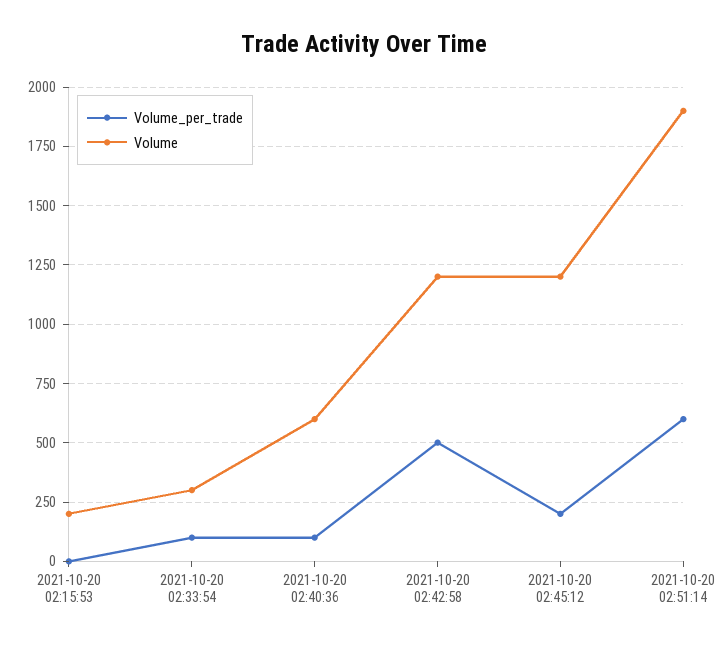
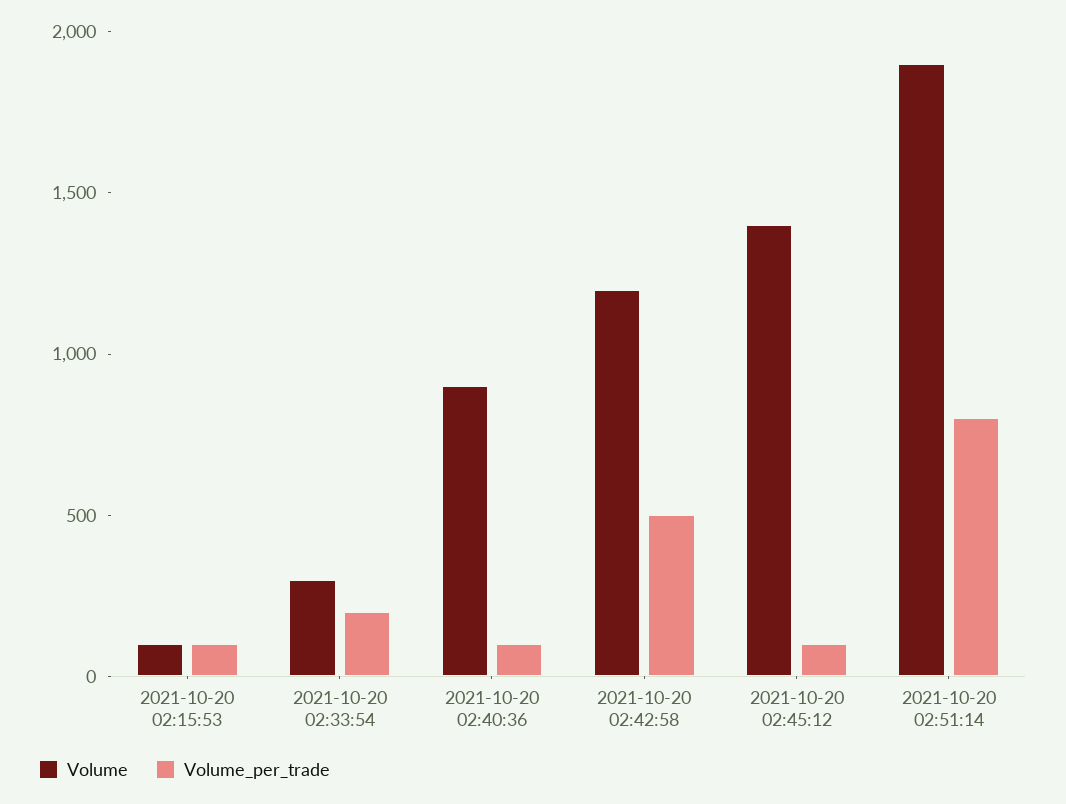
Volume_per_trade, 2021-10-20 02:15:53: 0 -> 100
Volume, 2021-10-20 02:15:53: 200 -> 100
Volume_per_trade, 2021-10-20 02:33:54: 100 -> 200
Volume, 2021-10-20 02:40:36: 600 -> 900
Volume_per_trade, 2021-10-20 02:45:12: 200 -> 100
Volume, 2021-10-20 02:45:12: 1200 -> 1400
Volume_per_trade, 2021-10-20 02:51:14: 600 -> 800

